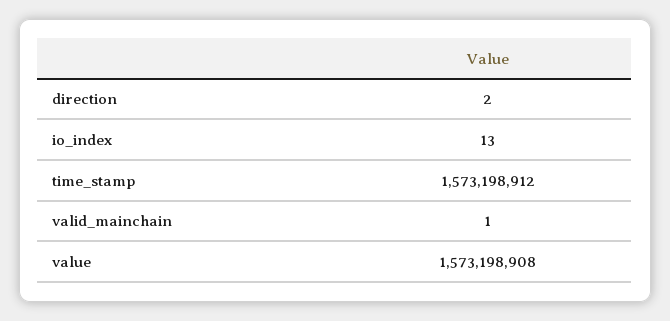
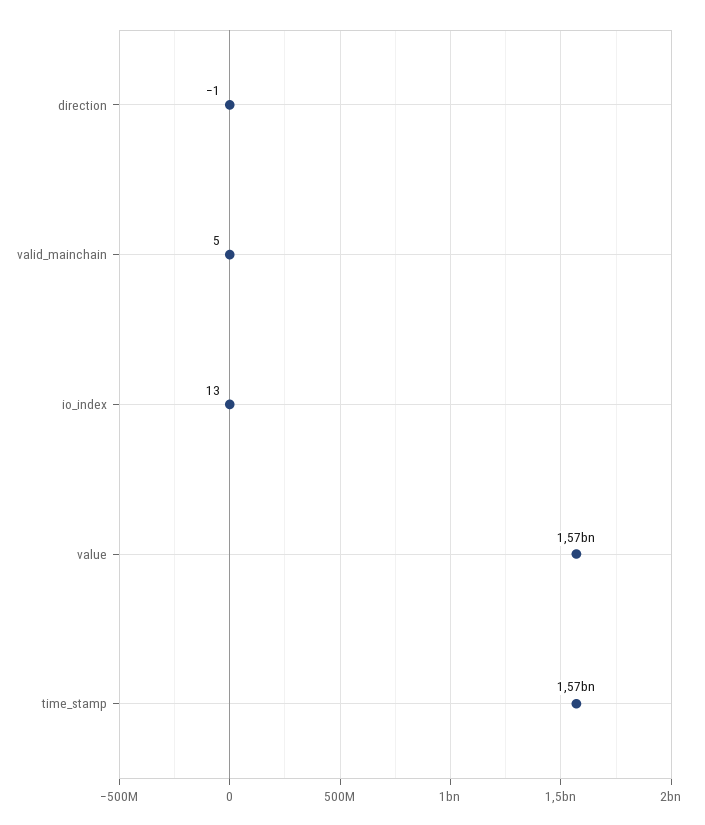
direction: 2 -> -1
valid_mainchain: 1 -> 5

